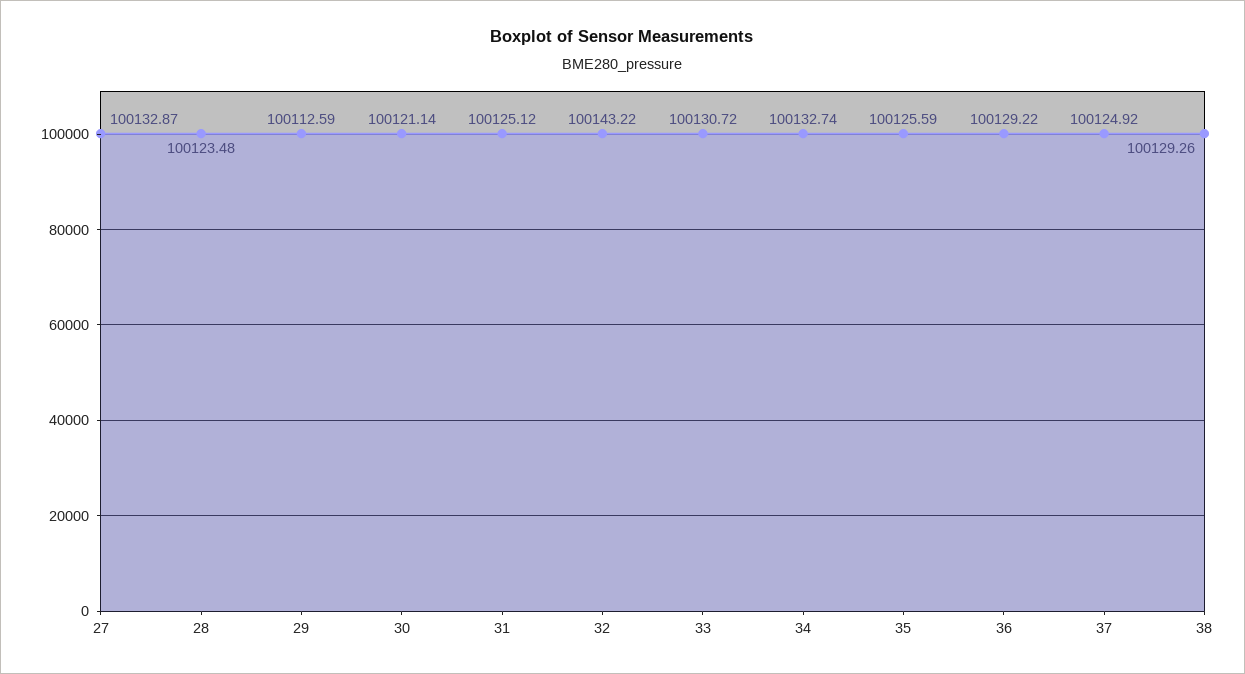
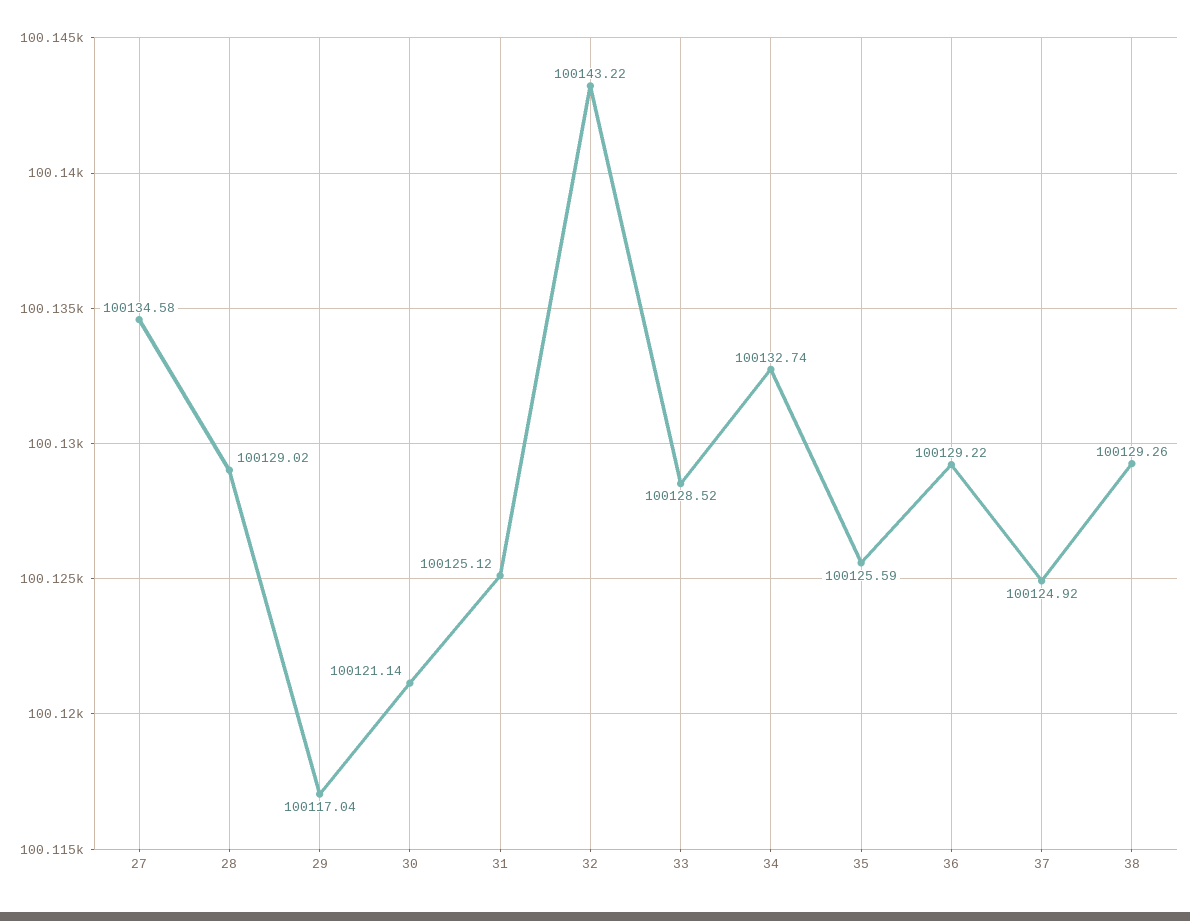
27: 100132.87 -> 100134.58
28: 100123.48 -> 100129.02
29: 100112.59 -> 100117.04
33: 100130.72 -> 100128.52

